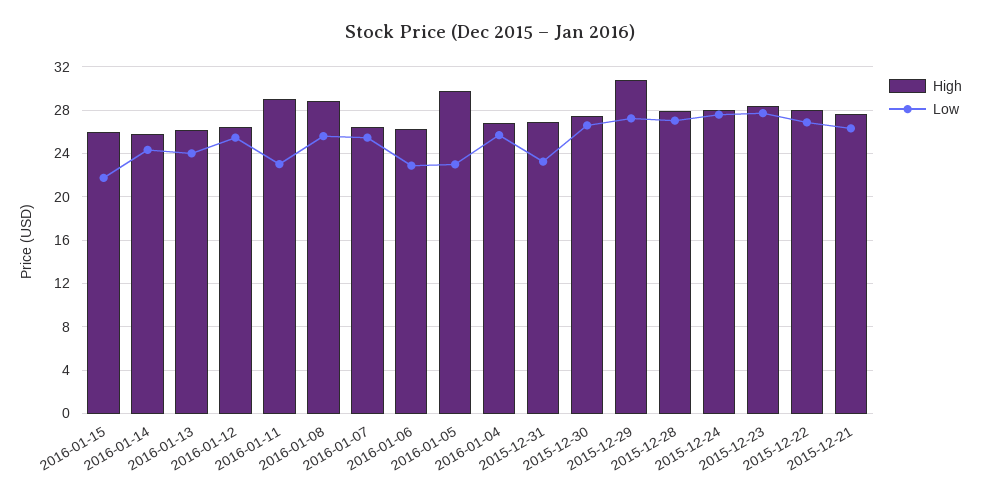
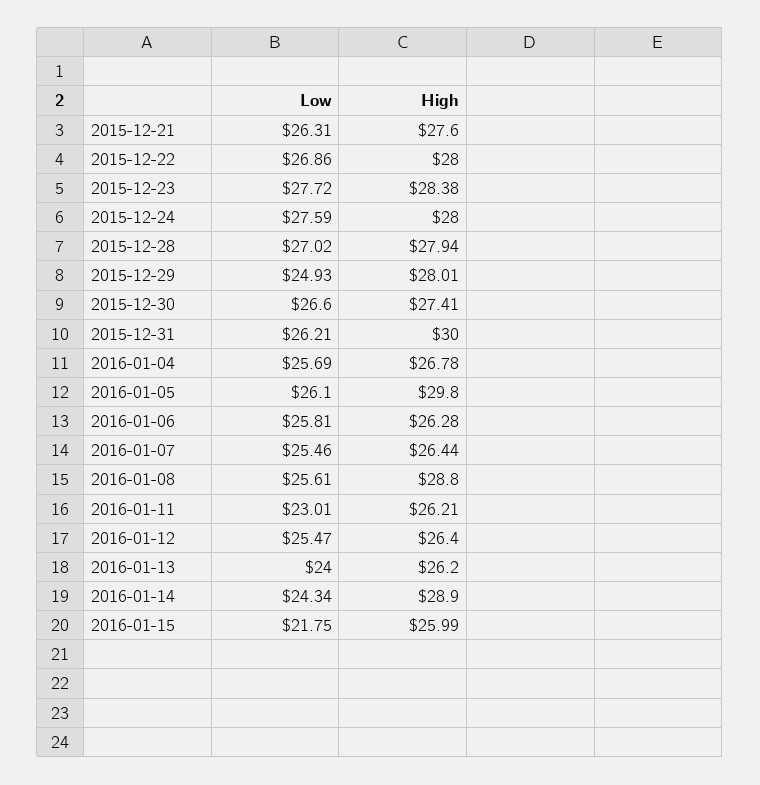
High, 2016-01-14: 26 -> 28.9
High, 2016-01-11: 29 -> 26.21
Low, 2016-01-06: 23 -> 25.81
Low, 2016-01-05: 23 -> 26.1
High, 2015-12-31: 27 -> 30
Low, 2015-12-31: 23 -> 26.21
High, 2015-12-29: 31 -> 28.01
Low, 2015-12-29: 27 -> 24.93

